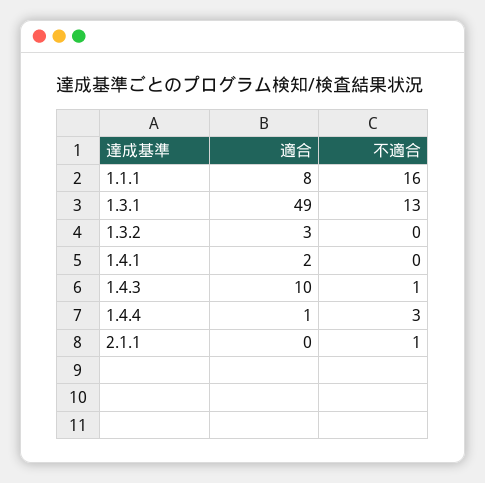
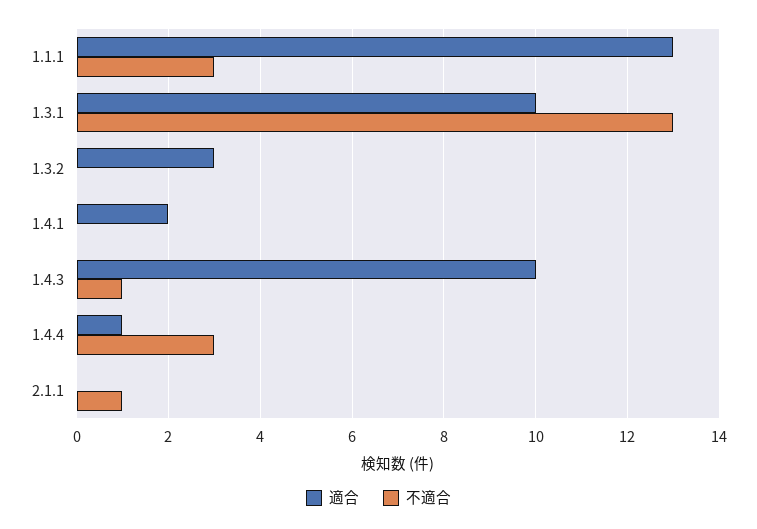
適合, 1.1.1: 8 -> 13
不適合, 1.1.1: 16 -> 3
適合, 1.3.1: 49 -> 10

